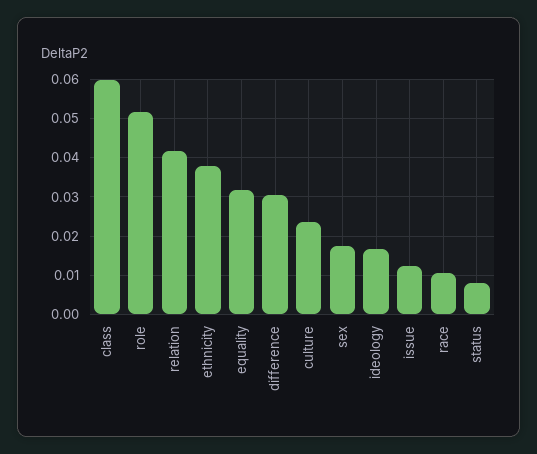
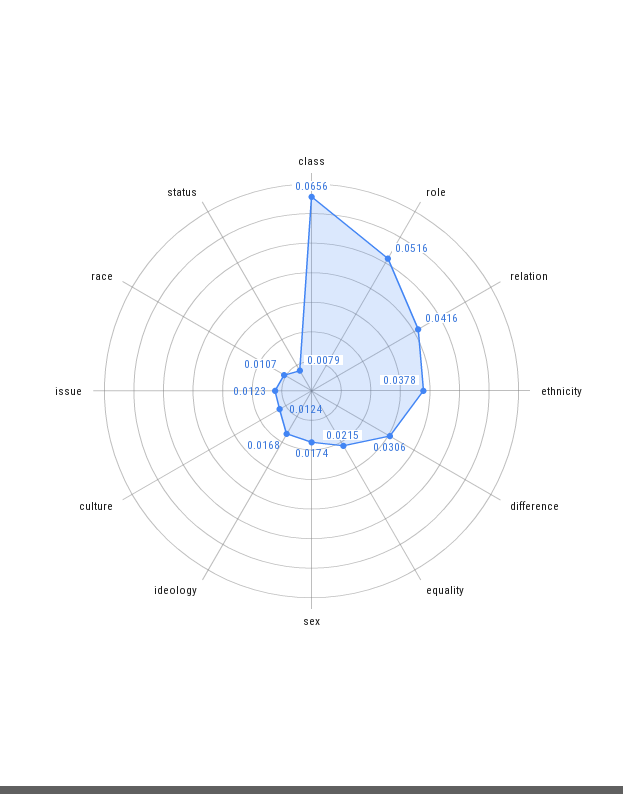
class: 0.06 -> 0.0656
equality: 0.032 -> 0.0215
culture: 0.024 -> 0.0124

